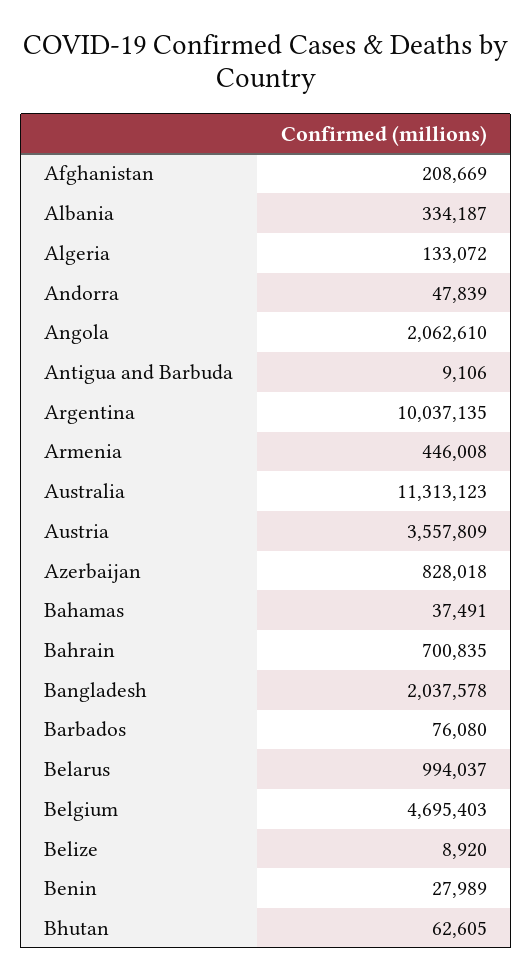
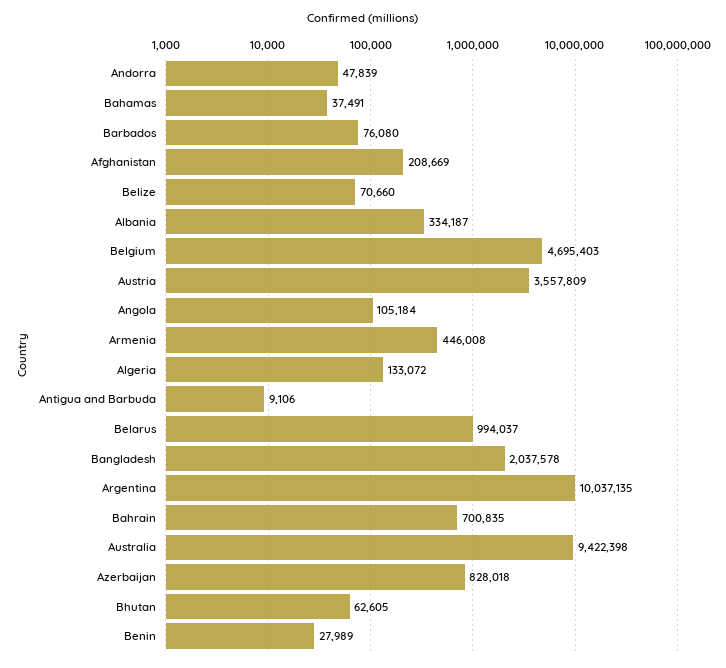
Angola: 2062610 -> 105184
Australia: 11313123 -> 9422398
Belize: 8920 -> 70660

